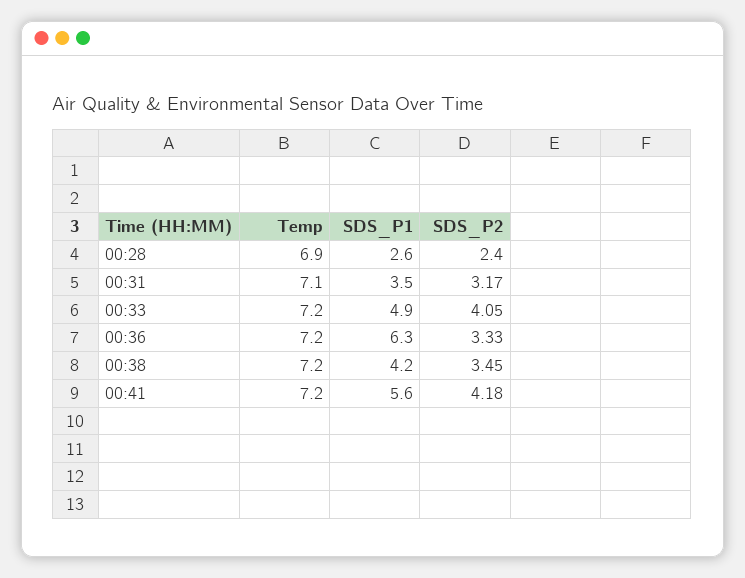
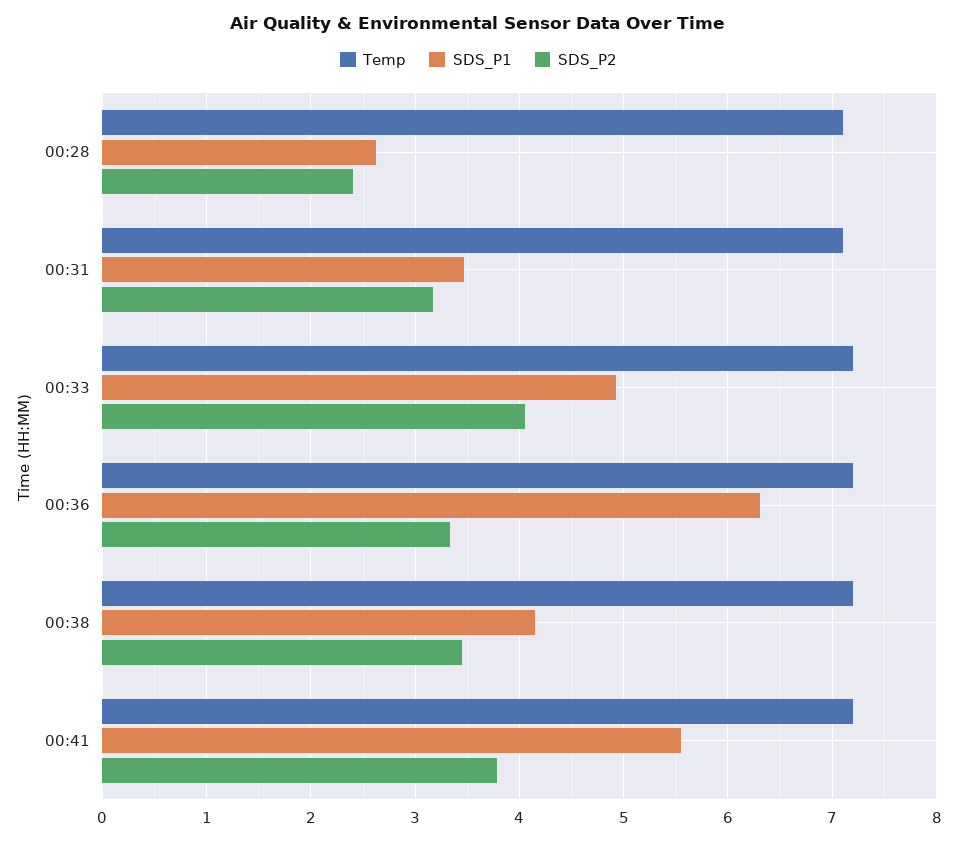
Temp, 00:28: 6.9 -> 7.1
SDS_P2, 00:41: 4.18 -> 3.8

